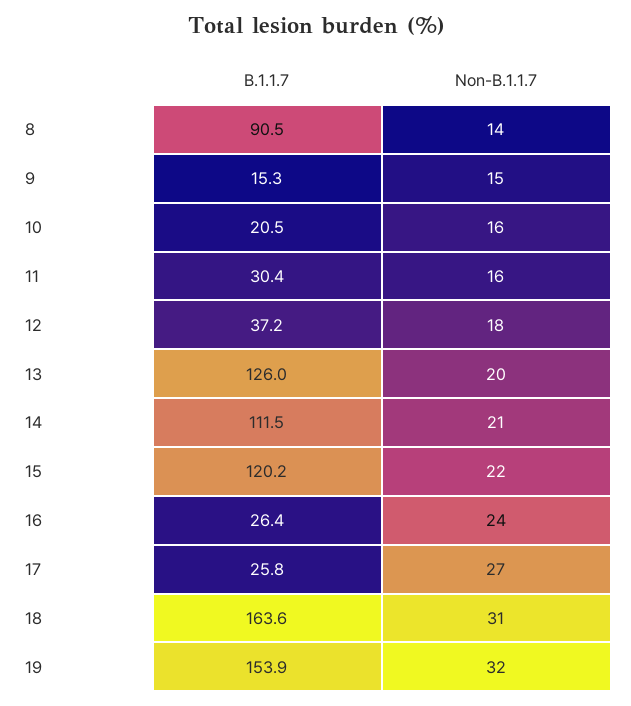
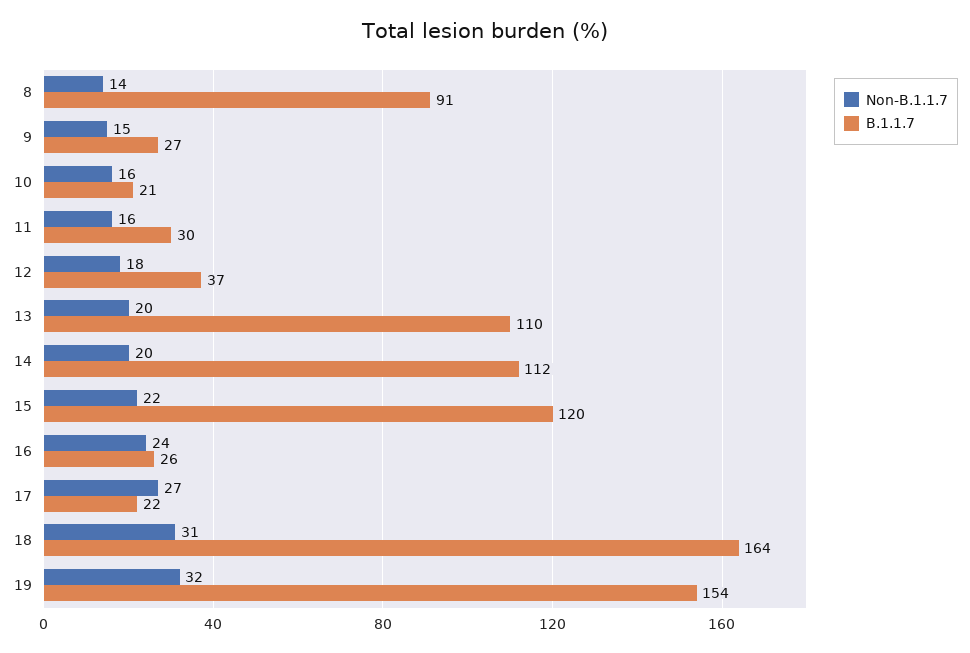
B.1.1.7, 9: 15.3 -> 27
B.1.1.7, 13: 126 -> 110
Non-B.1.1.7, 14: 21 -> 20
B.1.1.7, 17: 25.8 -> 22

